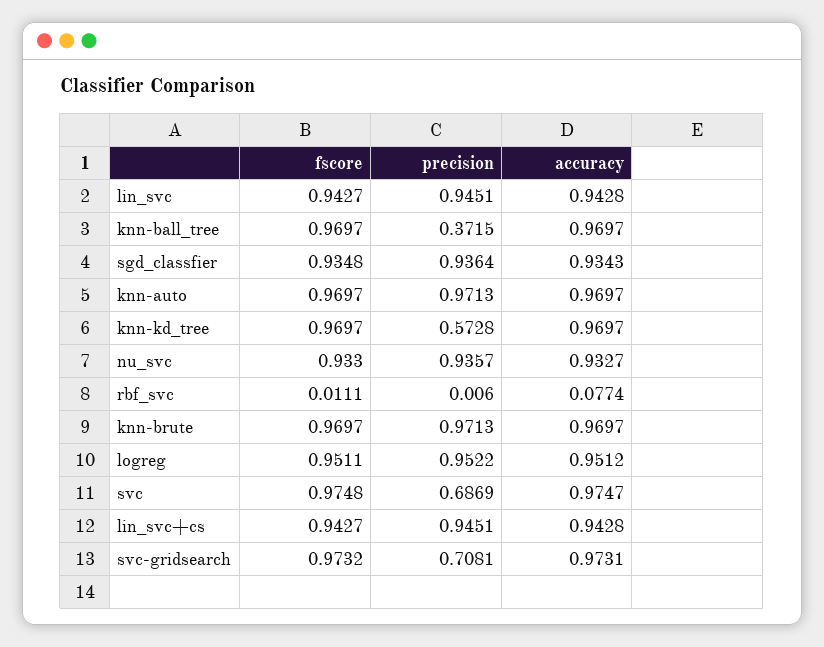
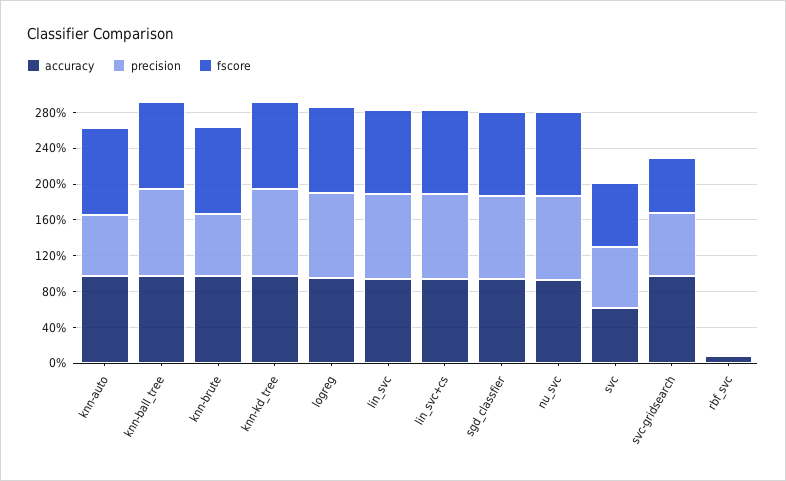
precision, knn-ball_tree: 0.3715 -> 1
precision, knn-auto: 0.9713 -> 0.7
precision, knn-kd_tree: 0.5728 -> 1
precision, knn-brute: 0.9713 -> 0.7
fscore, svc: 0.9748 -> 0.7
accuracy, svc: 0.9747 -> 0.6
fscore, svc-gridsearch: 0.9732 -> 0.6

